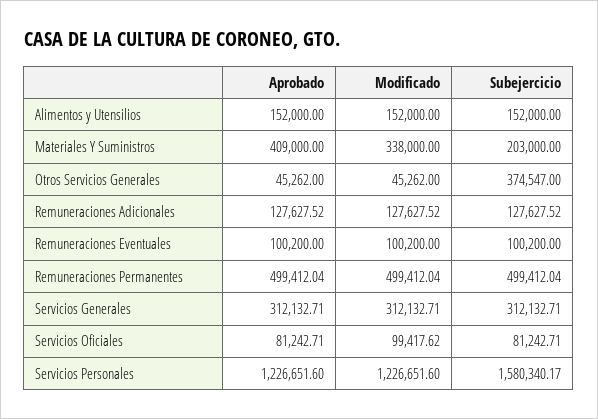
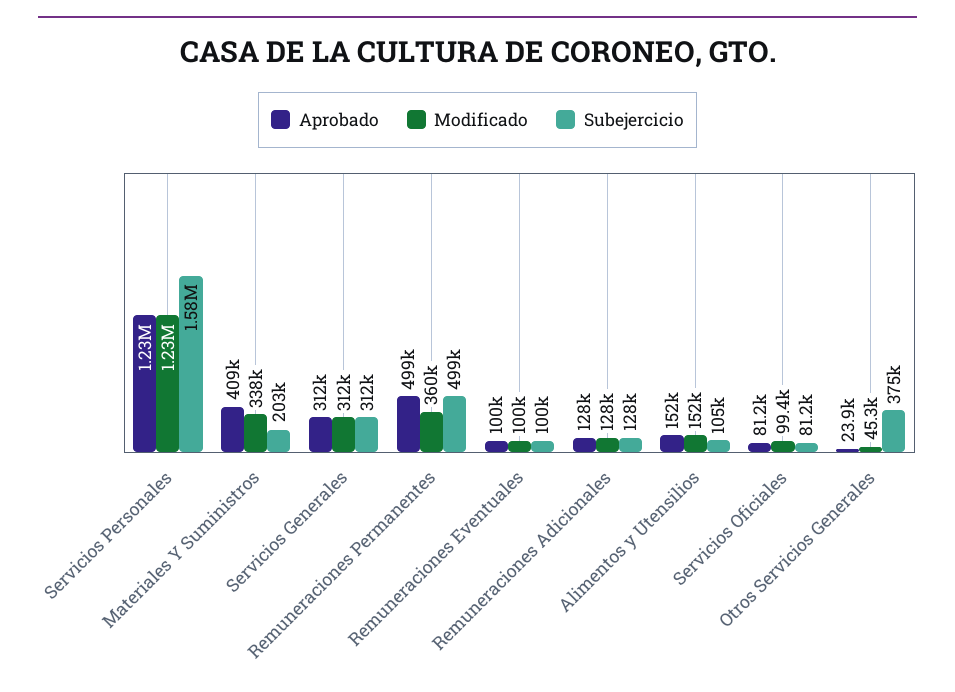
Subejercicio, Alimentos y Utensilios: 152000 -> 105000
Aprobado, Otros Servicios Generales: 45262 -> 23900
Modificado, Remuneraciones Permanentes: 499412.04 -> 360000

